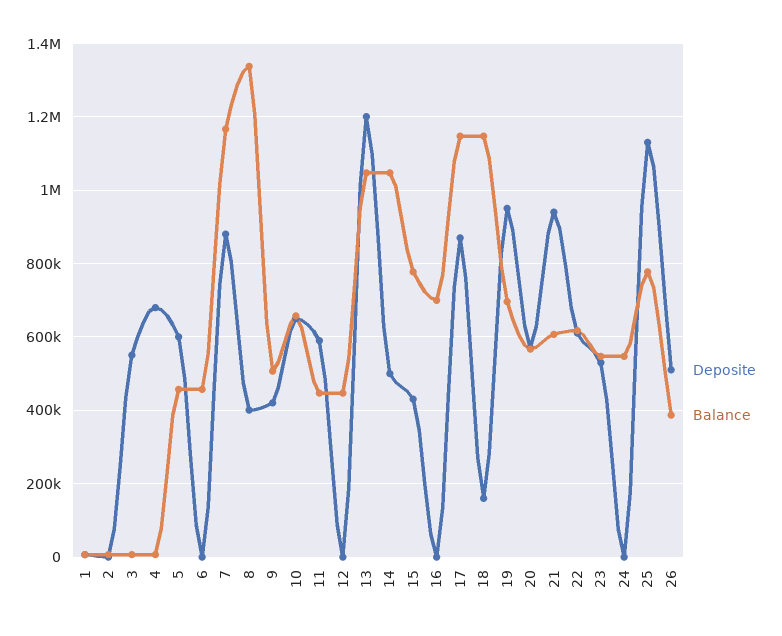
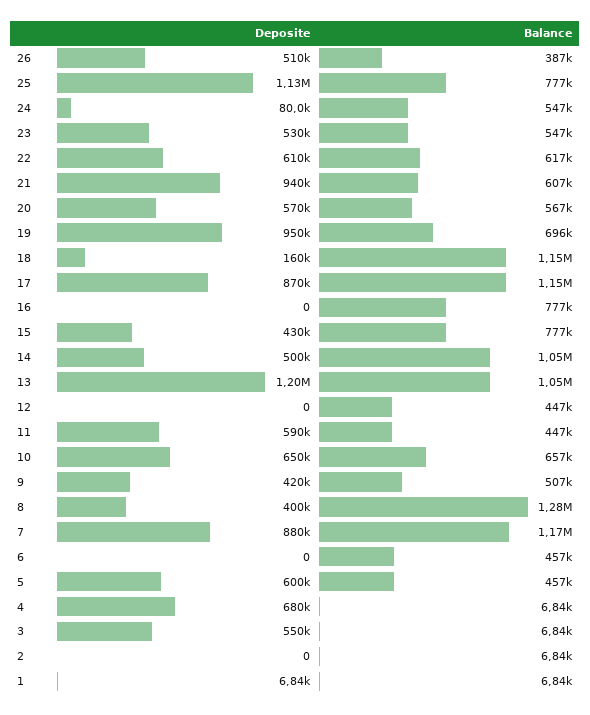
Balance, 8: 1340000 -> 1280000
Balance, 16: 700000 -> 777000
Deposite, 24: 0 -> 80000

